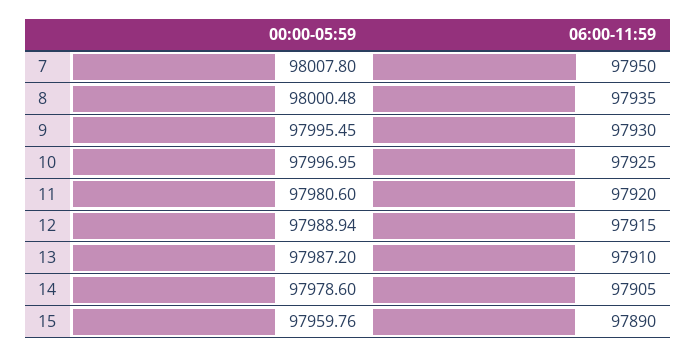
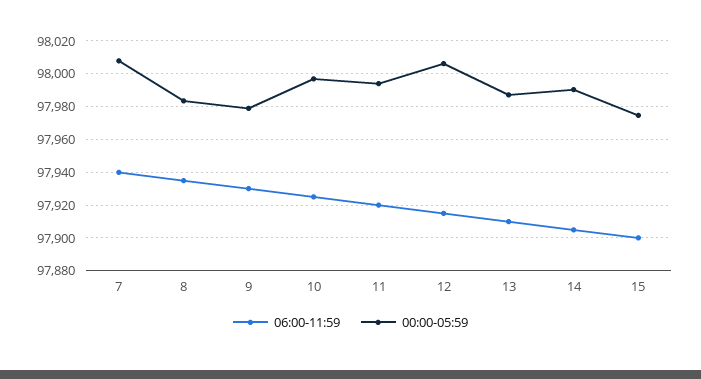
06:00-11:59, 7: 97950 -> 97940
00:00-05:59, 8: 98000.48 -> 97985
00:00-05:59, 9: 97995.45 -> 97980
00:00-05:59, 11: 97980.6 -> 97995
00:00-05:59, 12: 97988.94 -> 98005
00:00-05:59, 14: 97978.6 -> 97990
00:00-05:59, 15: 97959.76 -> 97975
06:00-11:59, 15: 97890 -> 97900

